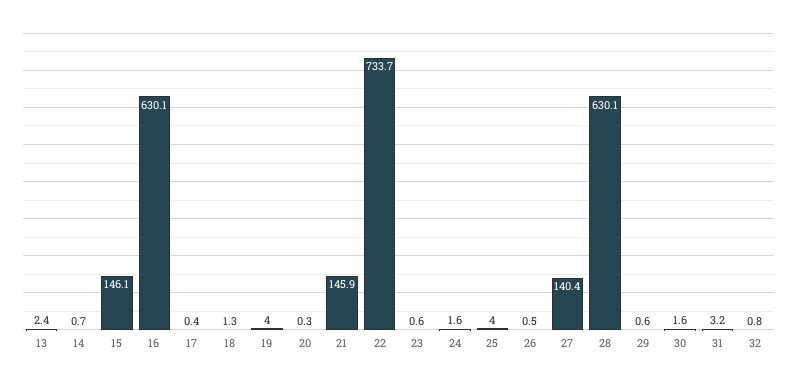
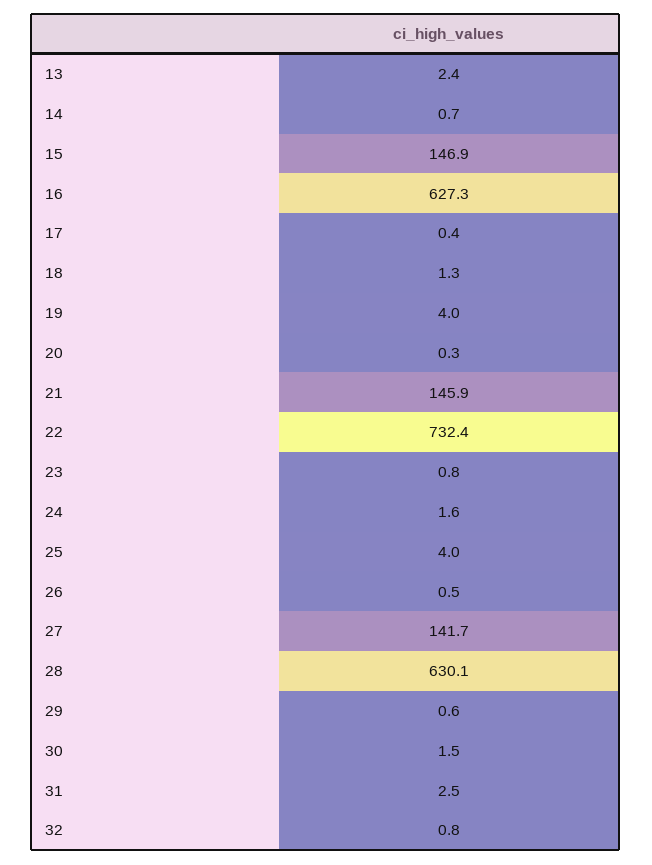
15: 146.1 -> 146.9
16: 630.1 -> 627.3
22: 733.7 -> 732.4
23: 0.6 -> 0.8
27: 140.4 -> 141.7
30: 1.6 -> 1.5
31: 3.2 -> 2.5

